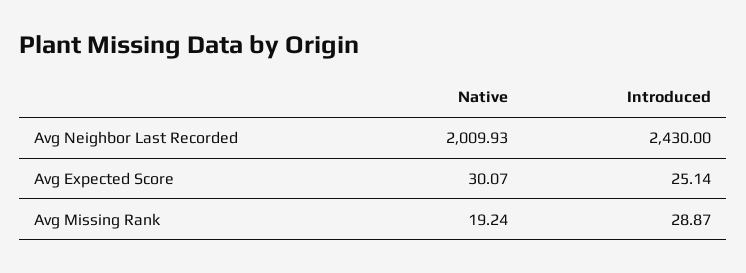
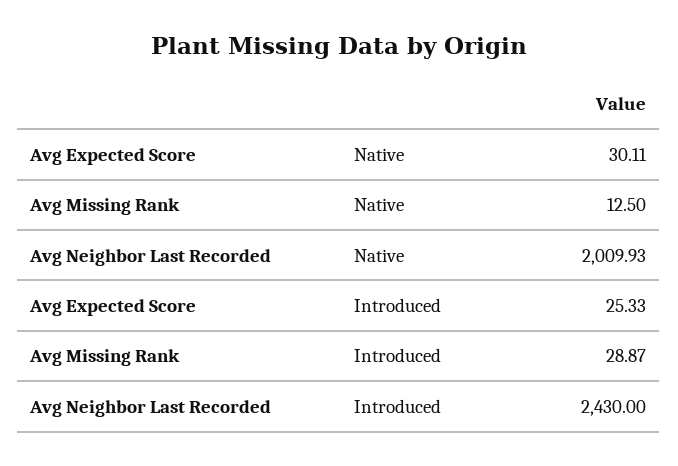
Native, Avg Expected Score: 30.07 -> 30.11
Introduced, Avg Expected Score: 25.14 -> 25.33
Native, Avg Missing Rank: 19.24 -> 12.5

